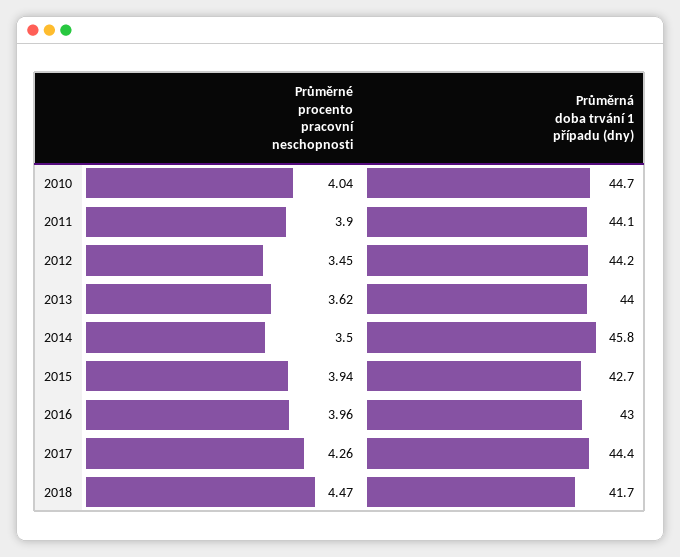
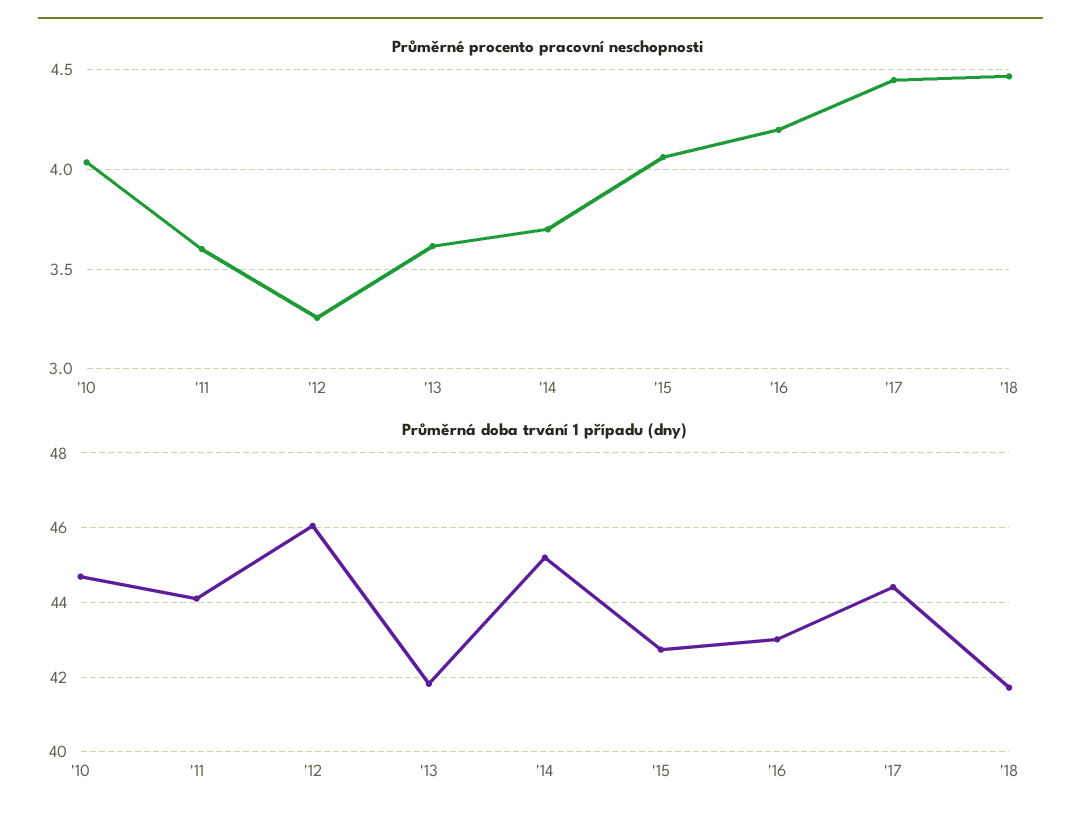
Průměrné procento pracovní neschopnosti, 2011: 3.9 -> 3.6
Průměrné procento pracovní neschopnosti, 2012: 3.45 -> 3.25
Průměrná doba trvání 1 případu (dny), 2012: 44.2 -> 46
Průměrná doba trvání 1 případu (dny), 2013: 44 -> 41.8
Průměrné procento pracovní neschopnosti, 2014: 3.5 -> 3.7
Průměrná doba trvání 1 případu (dny), 2014: 45.8 -> 45.2
Průměrné procento pracovní neschopnosti, 2015: 3.94 -> 4.05
Průměrné procento pracovní neschopnosti, 2016: 3.96 -> 4.2
Průměrné procento pracovní neschopnosti, 2017: 4.26 -> 4.45

